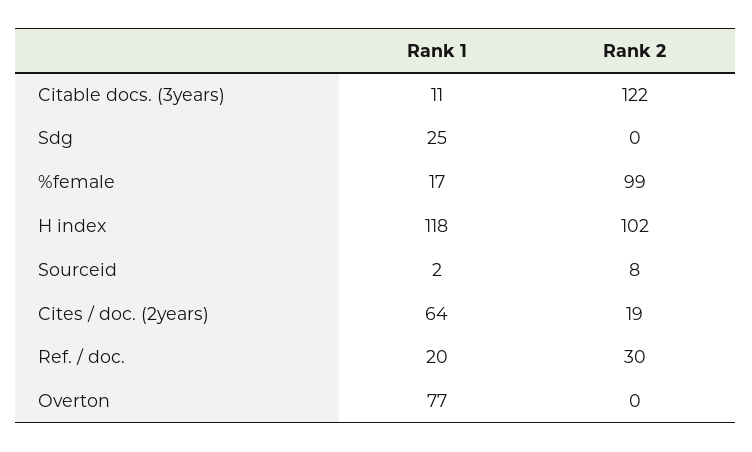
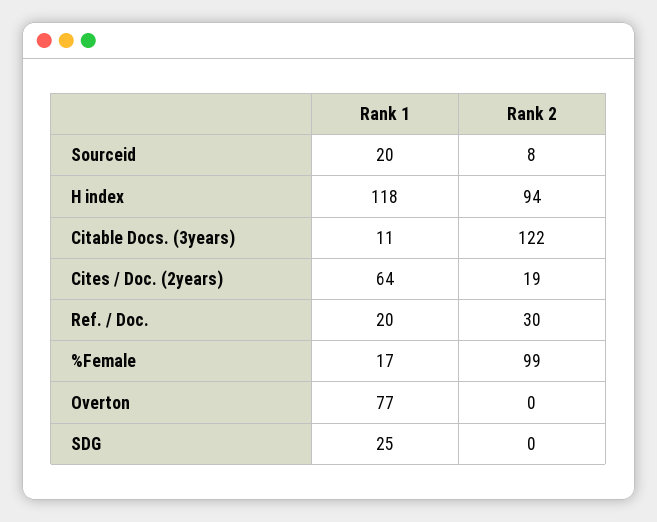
Rank 2, H index: 102 -> 94
Rank 1, Sourceid: 2 -> 20

